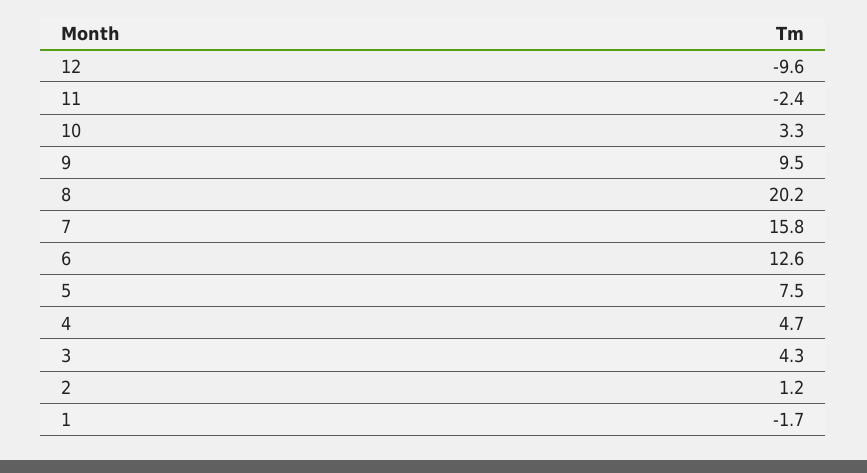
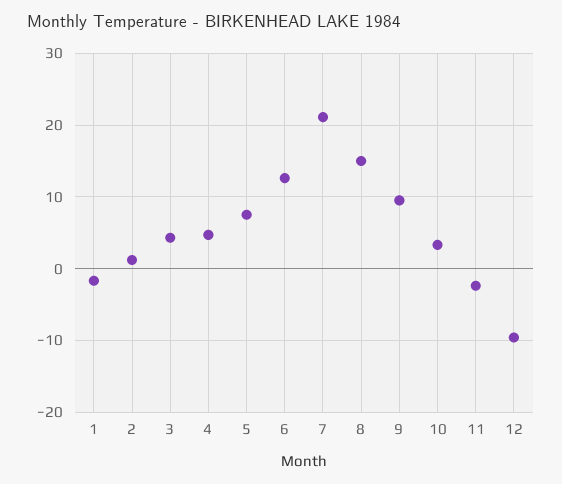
8: 20.2 -> 15
7: 15.8 -> 21

